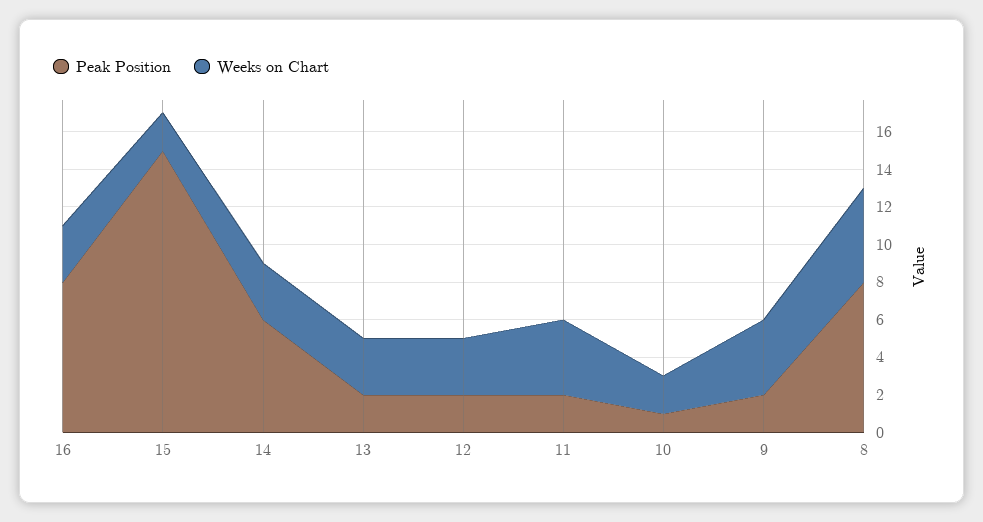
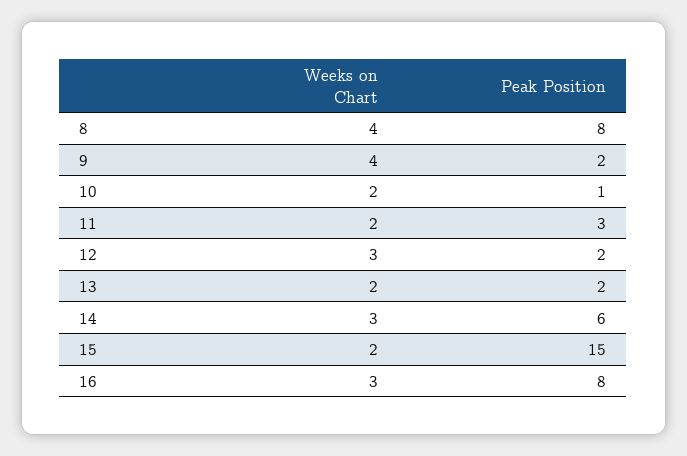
Weeks on Chart, 13: 3 -> 2
Peak Position, 11: 2 -> 3
Weeks on Chart, 11: 4 -> 2
Weeks on Chart, 8: 5 -> 4

